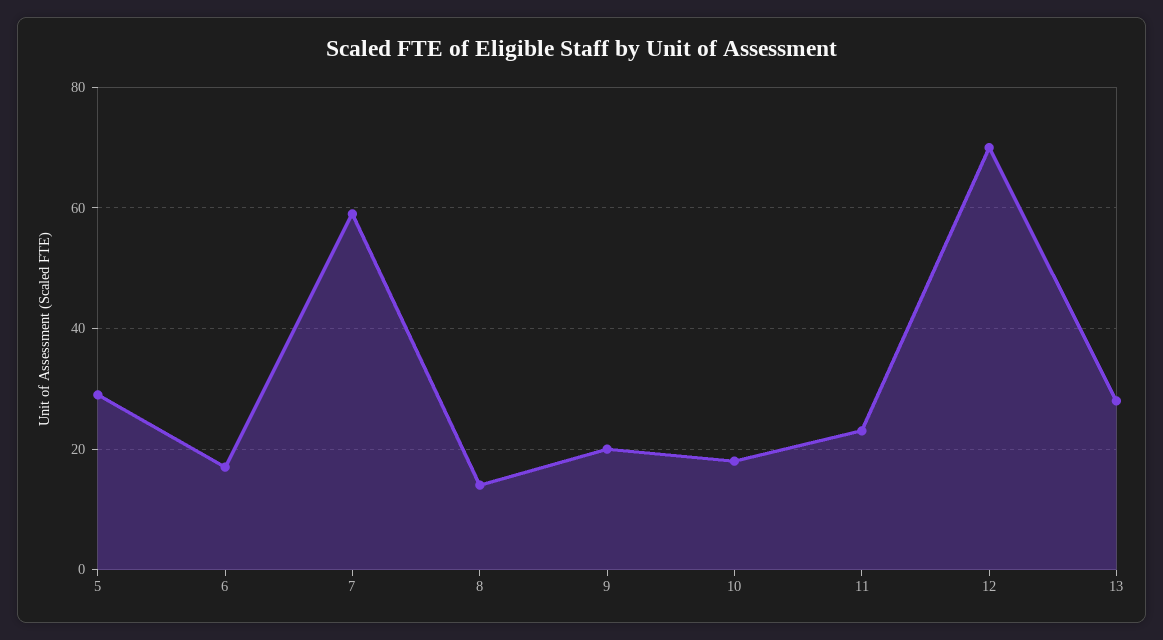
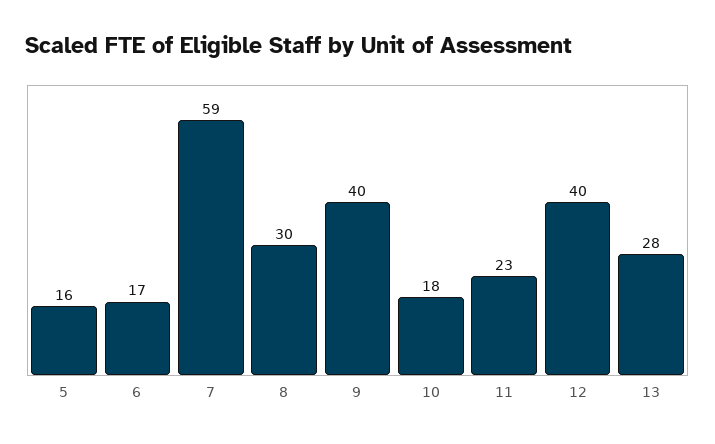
5: 30 -> 16
8: 15 -> 30
9: 20 -> 40
12: 70 -> 40

